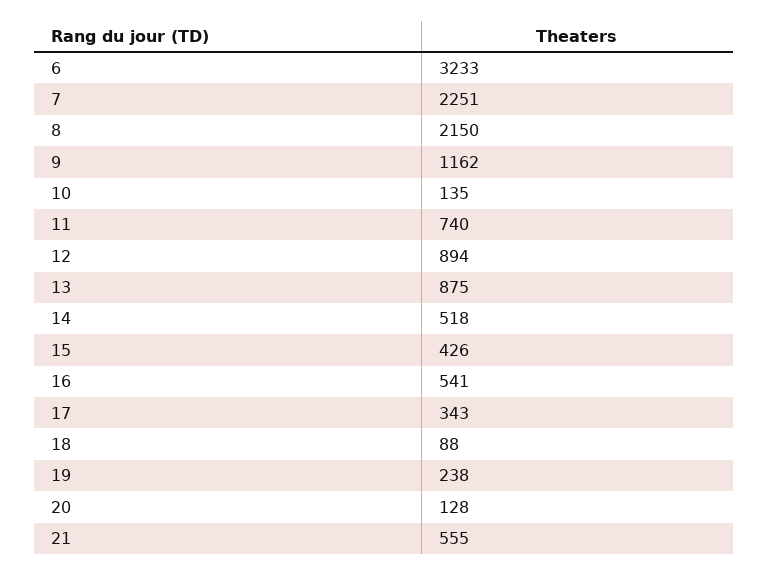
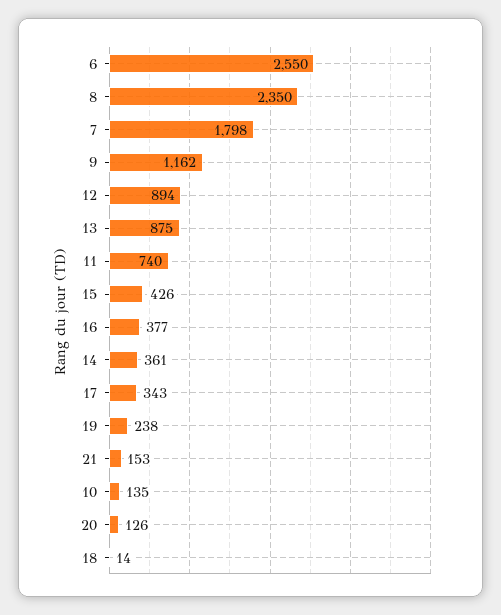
6: 3233 -> 2550
7: 2251 -> 1798
8: 2150 -> 2350
14: 518 -> 361
16: 541 -> 377
18: 88 -> 14
20: 128 -> 126
21: 555 -> 153

